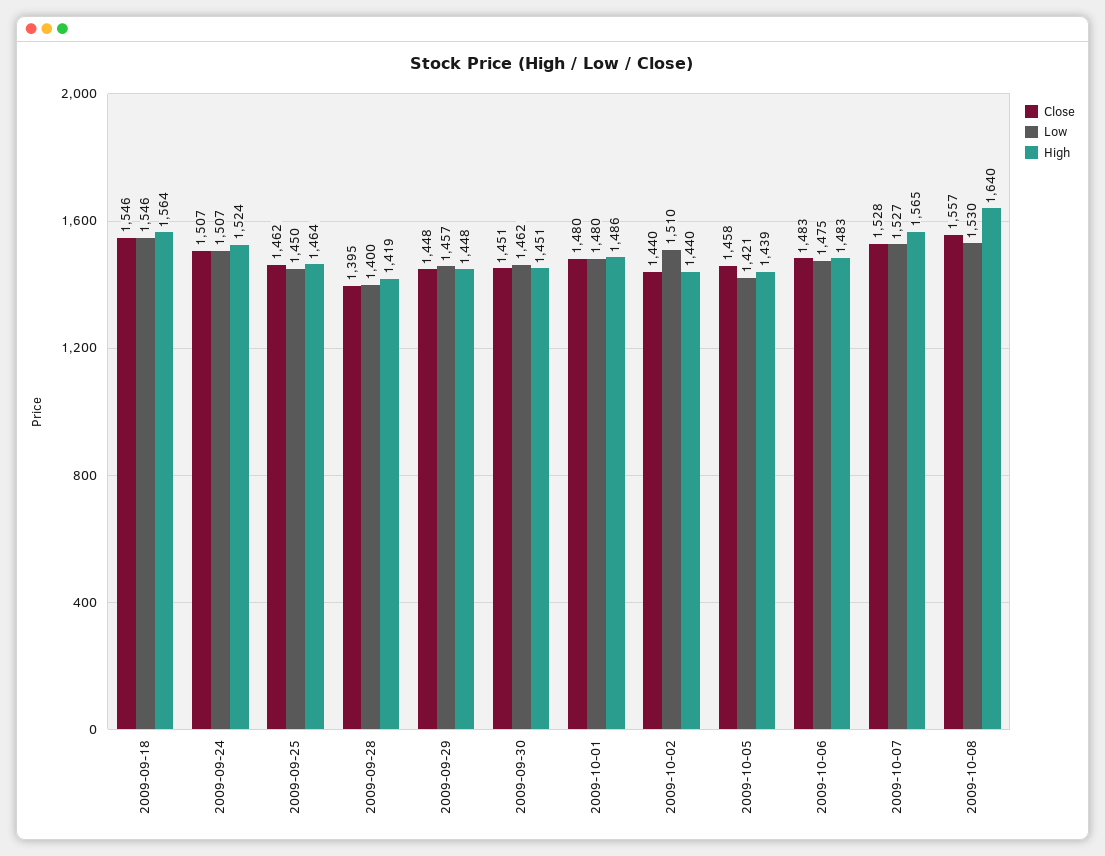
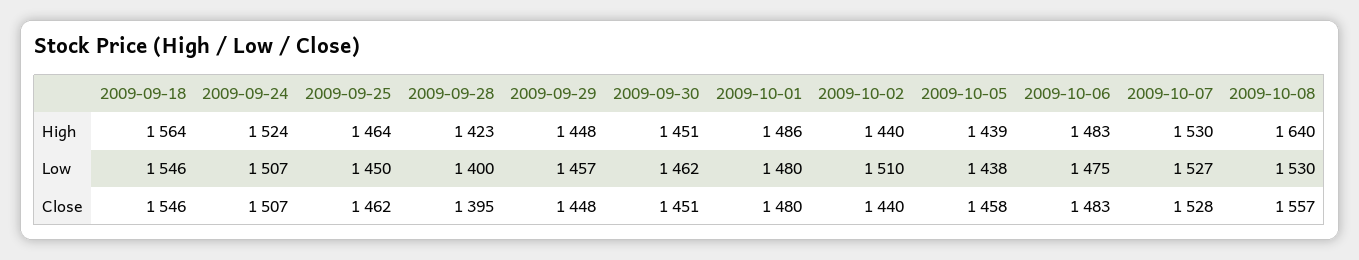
High, 2009-09-28: 1419 -> 1423
Low, 2009-10-05: 1421 -> 1438
High, 2009-10-07: 1565 -> 1530

